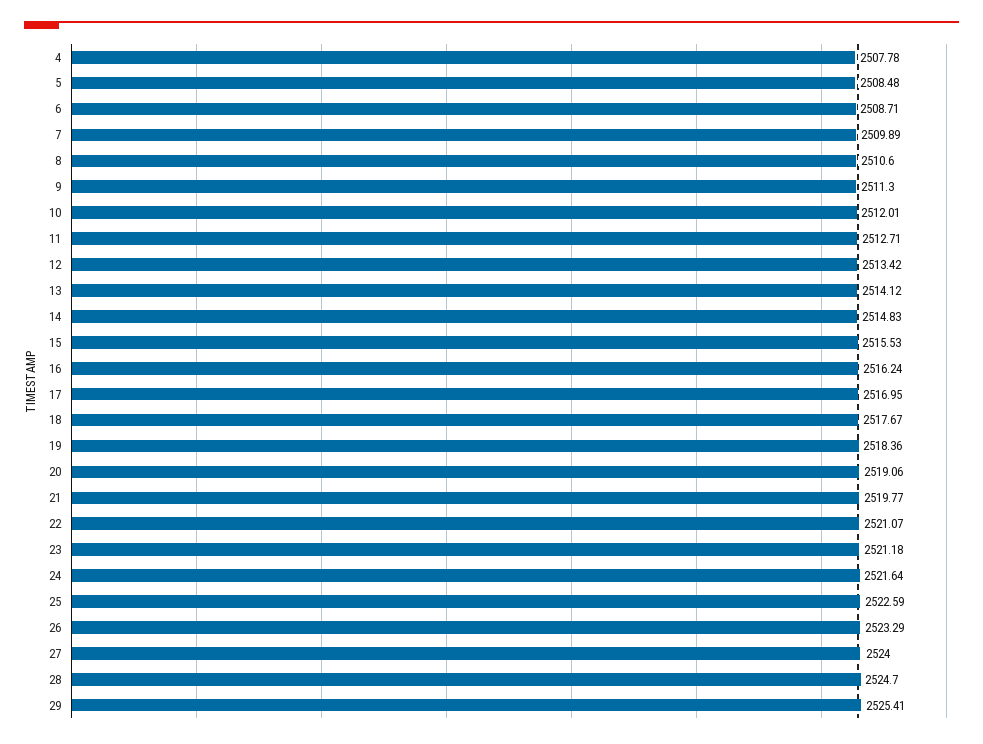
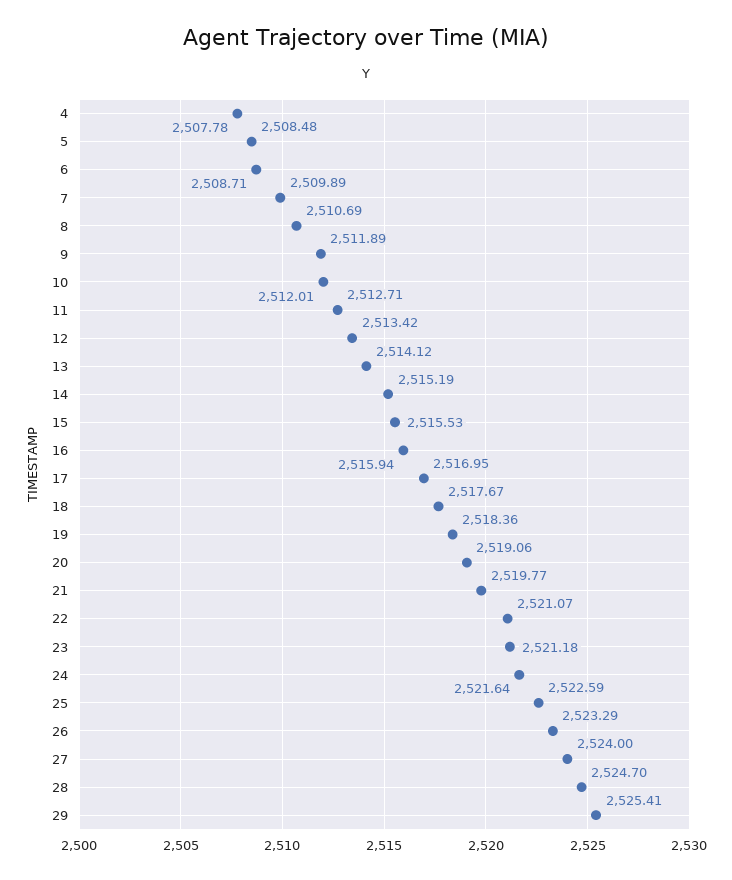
8: 2510.6 -> 2510.69
9: 2511.3 -> 2511.89
14: 2514.83 -> 2515.19
16: 2516.24 -> 2515.94

